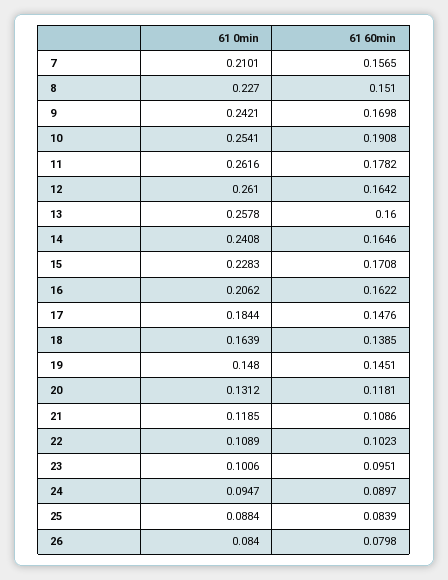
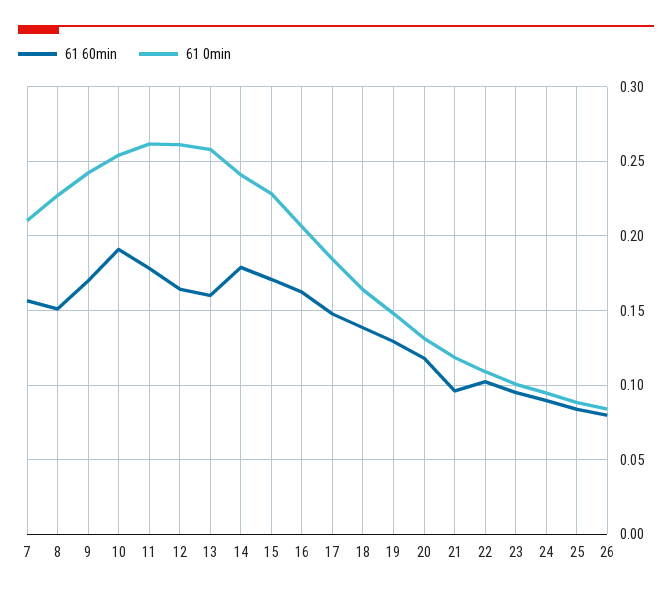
61 60min, 14: 0.1646 -> 0.18
61 60min, 19: 0.1451 -> 0.13
61 60min, 21: 0.1086 -> 0.095

